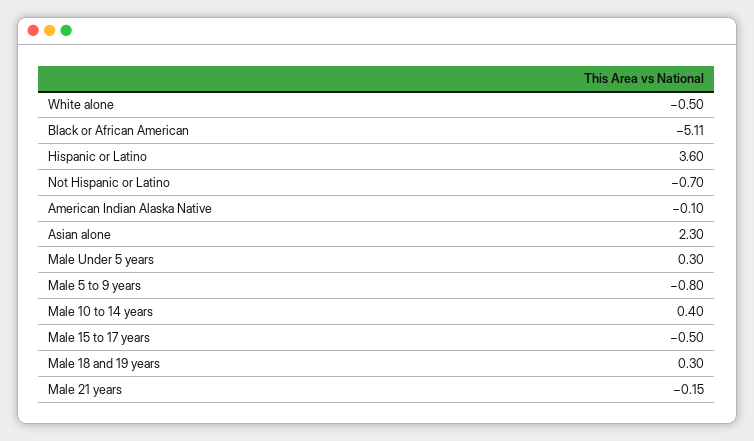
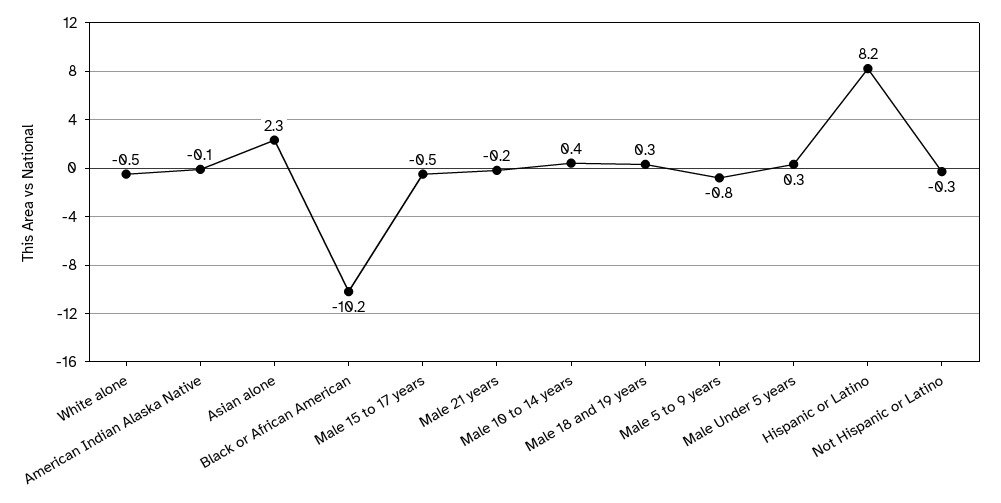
Black or African American: -5.11 -> -10.2
Hispanic or Latino: 3.6 -> 8.2
Not Hispanic or Latino: -0.7 -> -0.3

